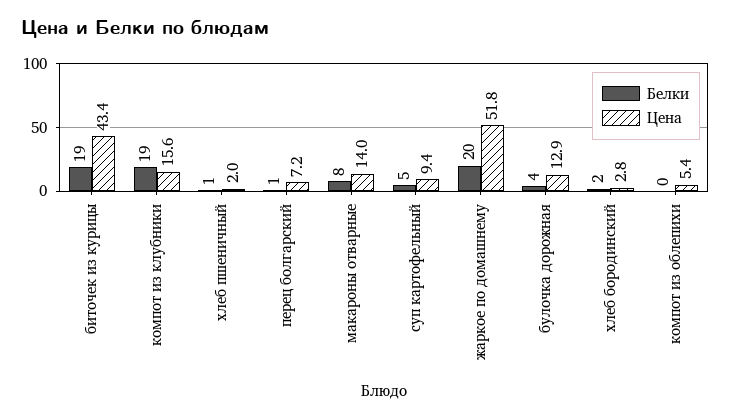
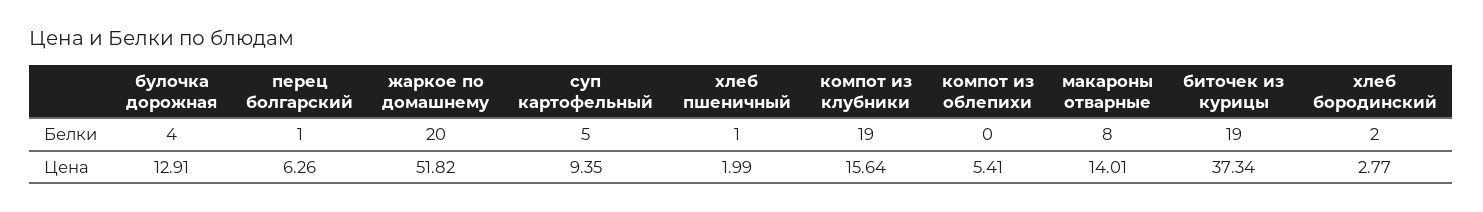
Цена, биточек из курицы: 43.4 -> 37.34
Цена, перец болгарский: 7.2 -> 6.26

